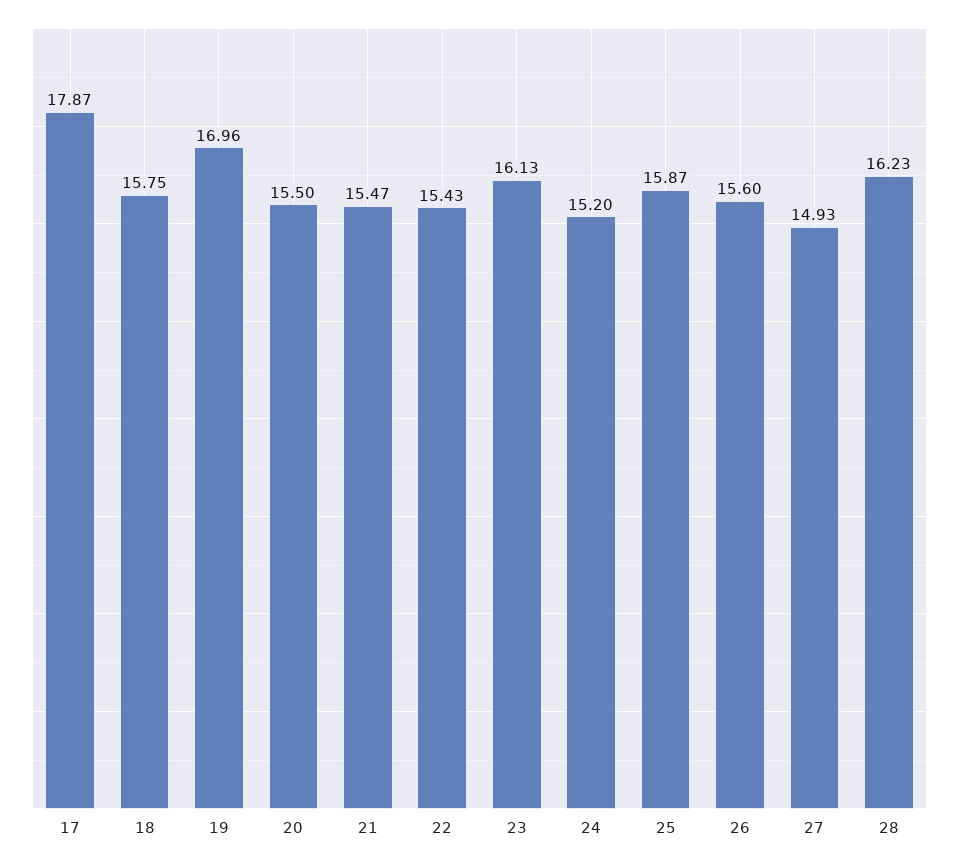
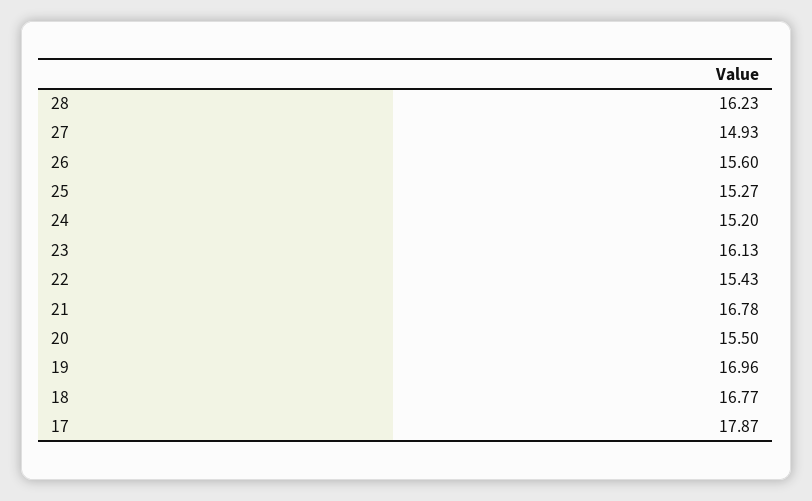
18: 15.75 -> 16.77
21: 15.47 -> 16.78
25: 15.87 -> 15.27

